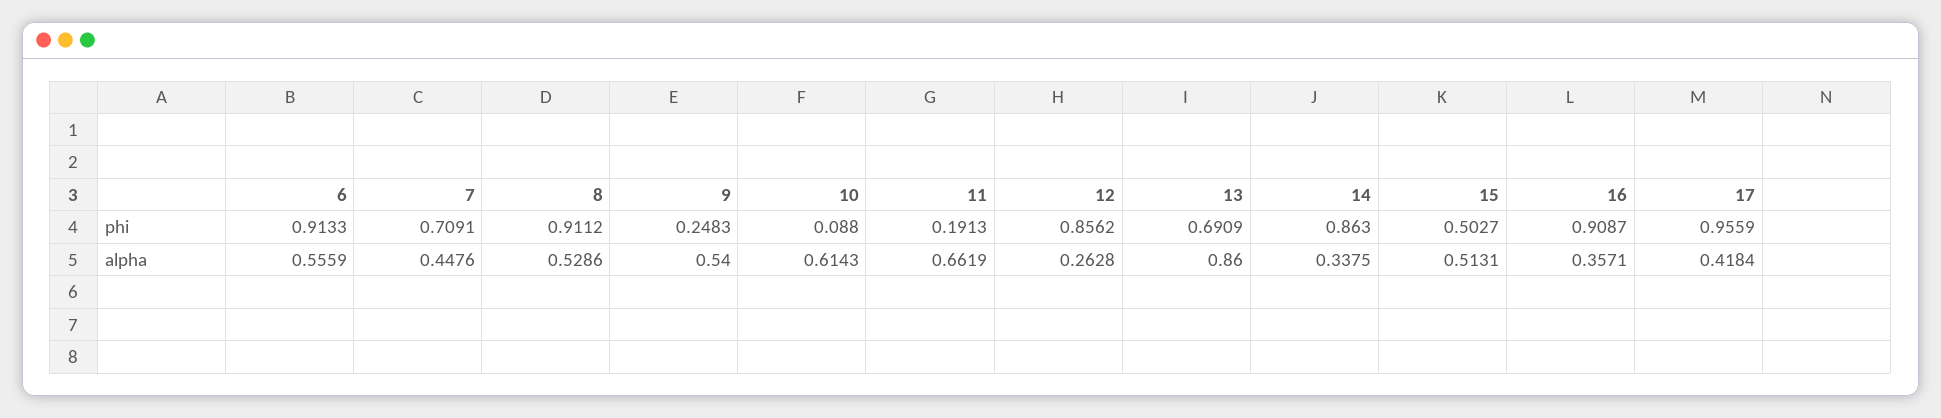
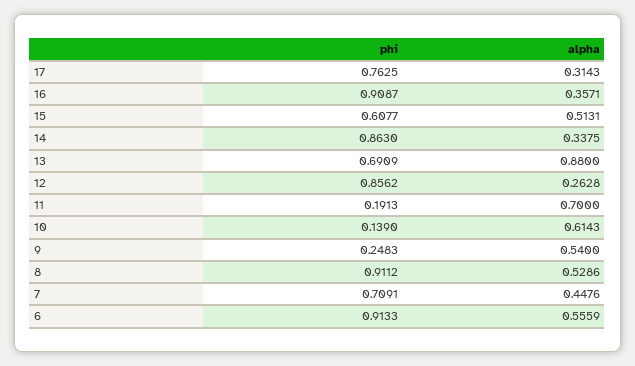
10, phi: 0.088 -> 0.139
15, phi: 0.5027 -> 0.6077
17, phi: 0.9559 -> 0.7625
11, alpha: 0.6619 -> 0.7
13, alpha: 0.86 -> 0.88
17, alpha: 0.4184 -> 0.3143

